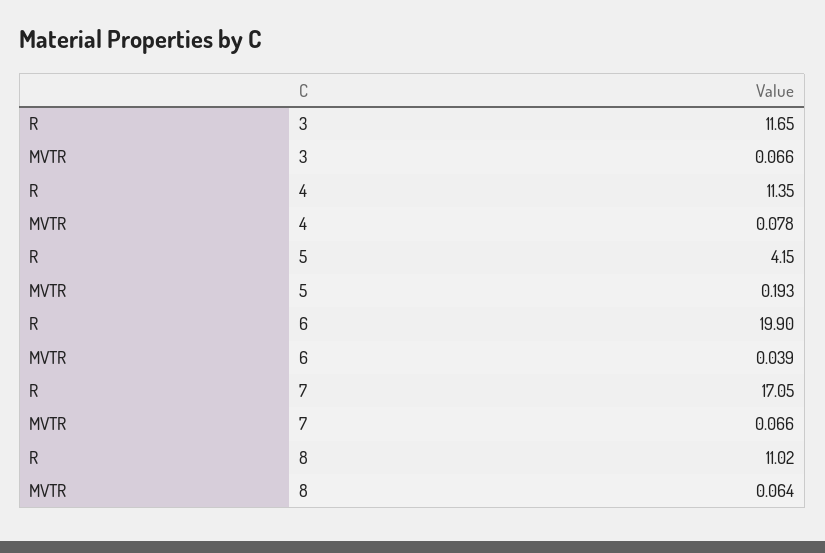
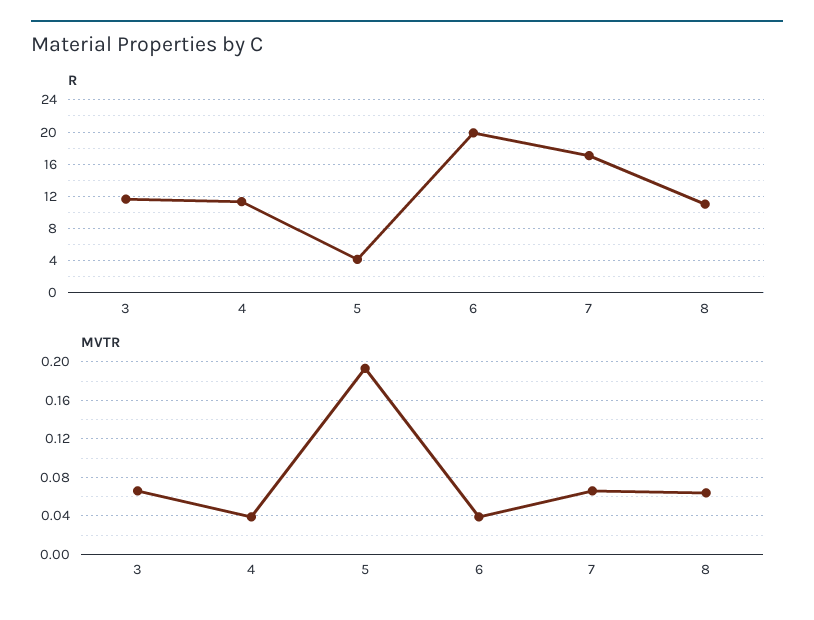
MVTR, 4: 0.078 -> 0.04

